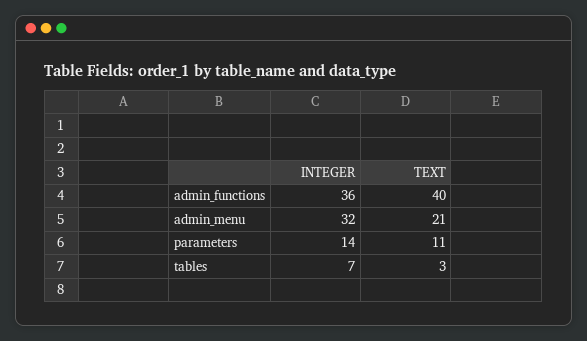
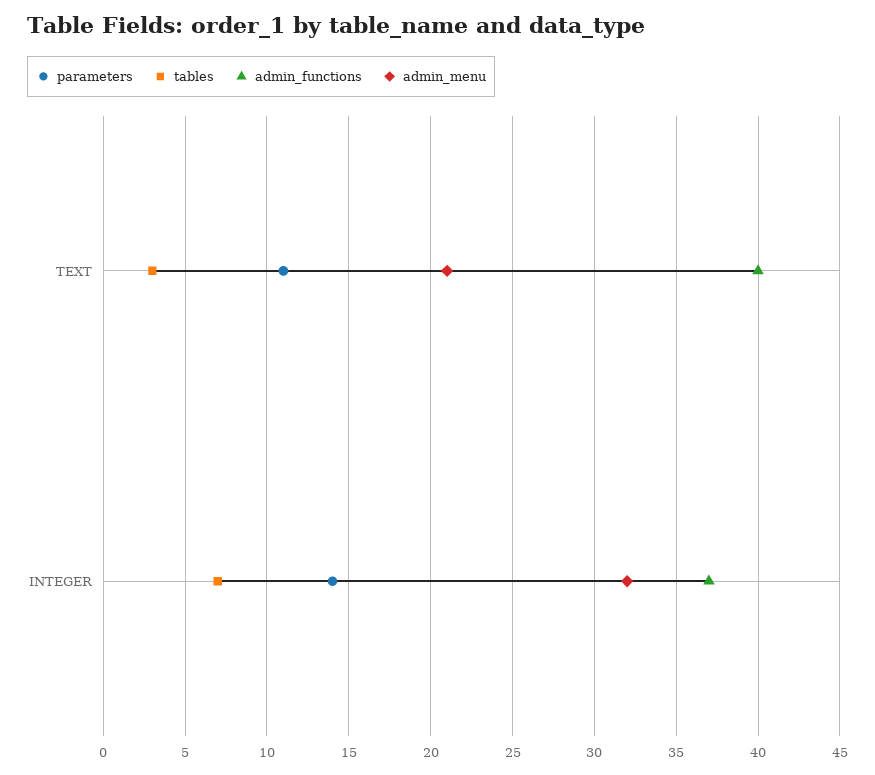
admin_functions, INTEGER: 36 -> 37

